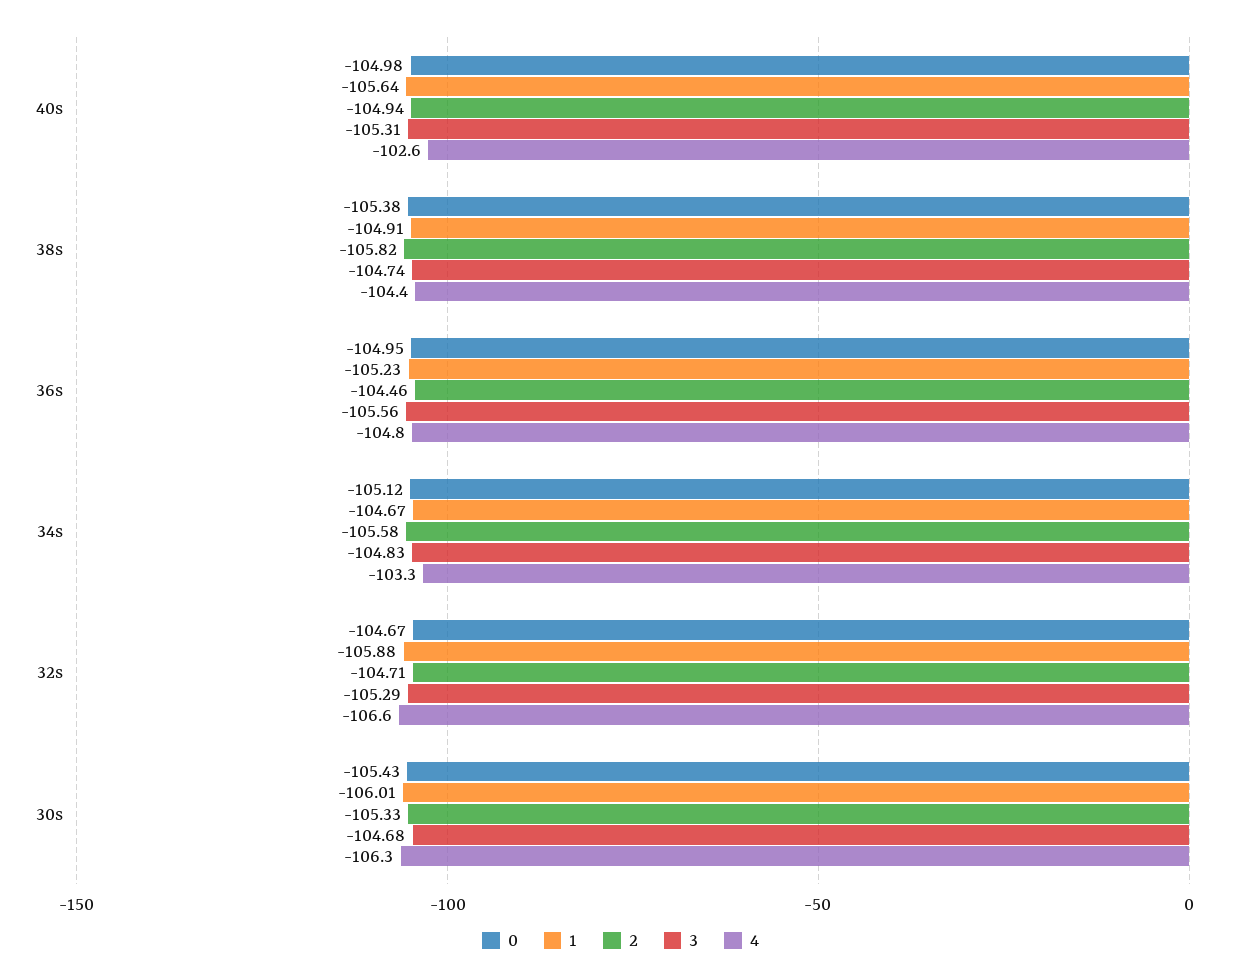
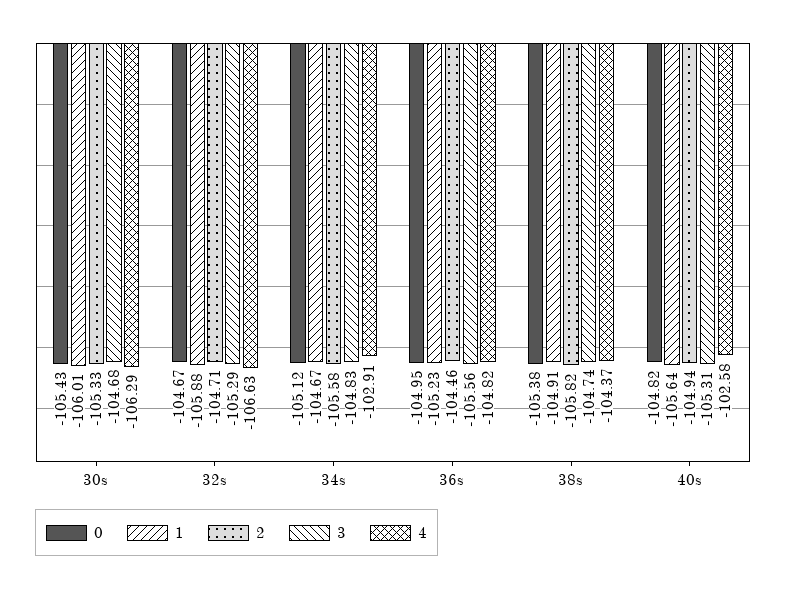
0, 40s: -104.98 -> -104.82
4, 34s: -103.3 -> -102.91

